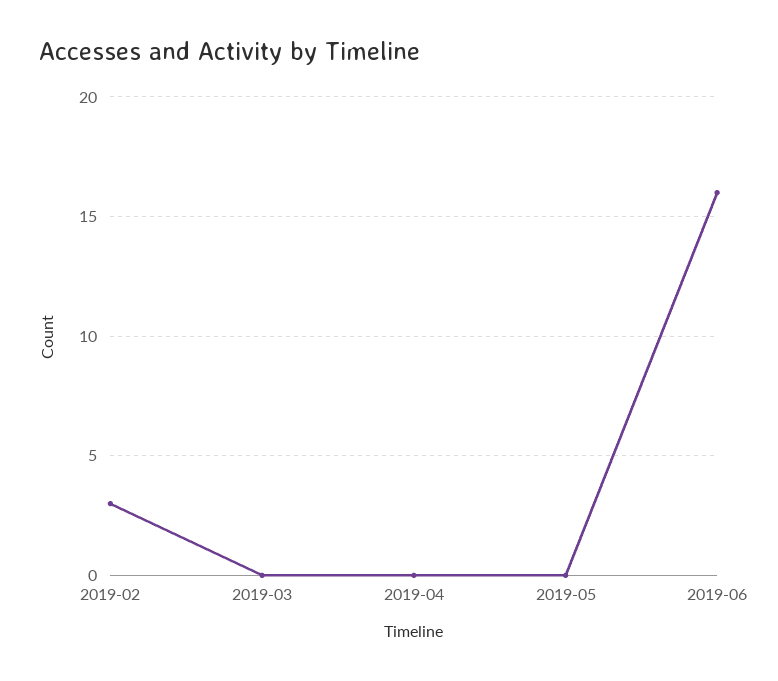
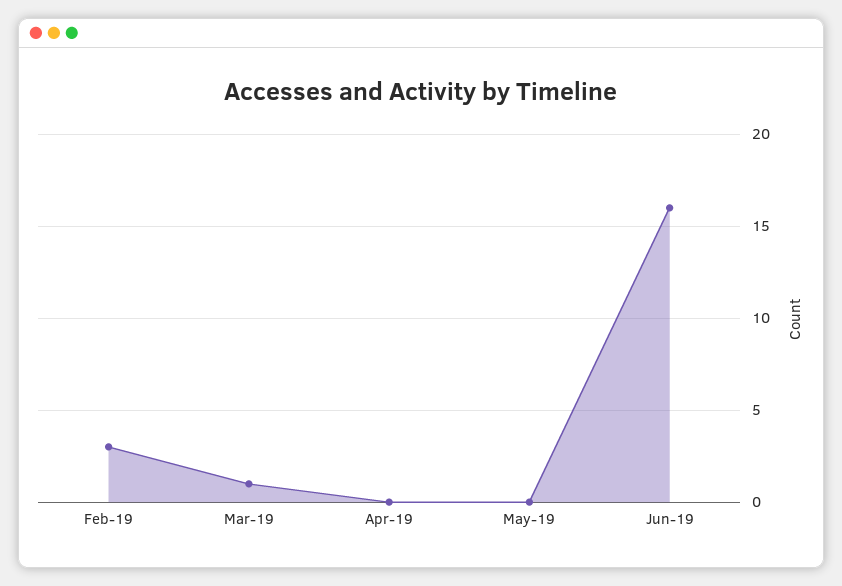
2019-03: 0 -> 1

